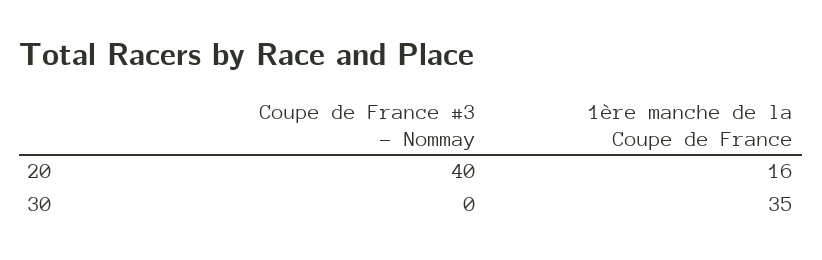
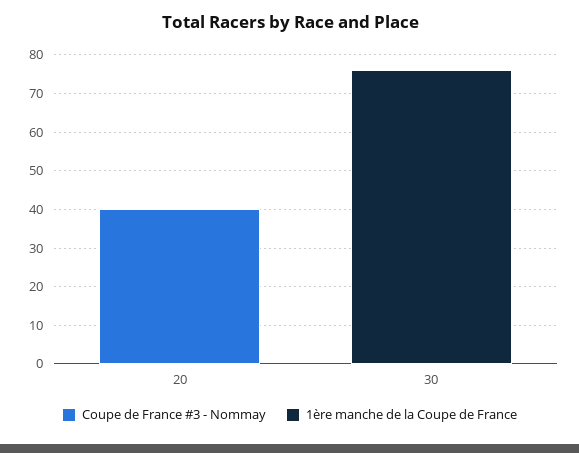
1ère manche de la Coupe de France, 20: 16 -> 0
1ère manche de la Coupe de France, 30: 35 -> 75

